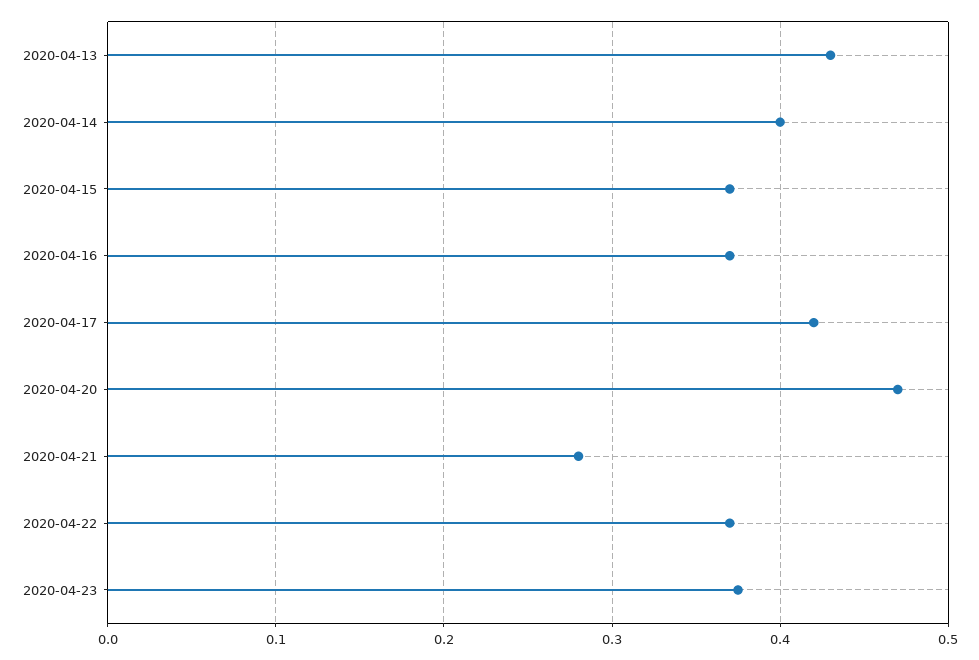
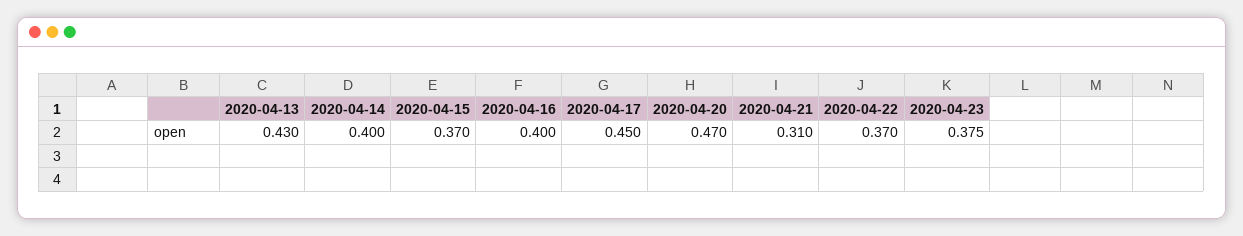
2020-04-16: 0.37 -> 0.4
2020-04-17: 0.42 -> 0.45
2020-04-21: 0.28 -> 0.31

